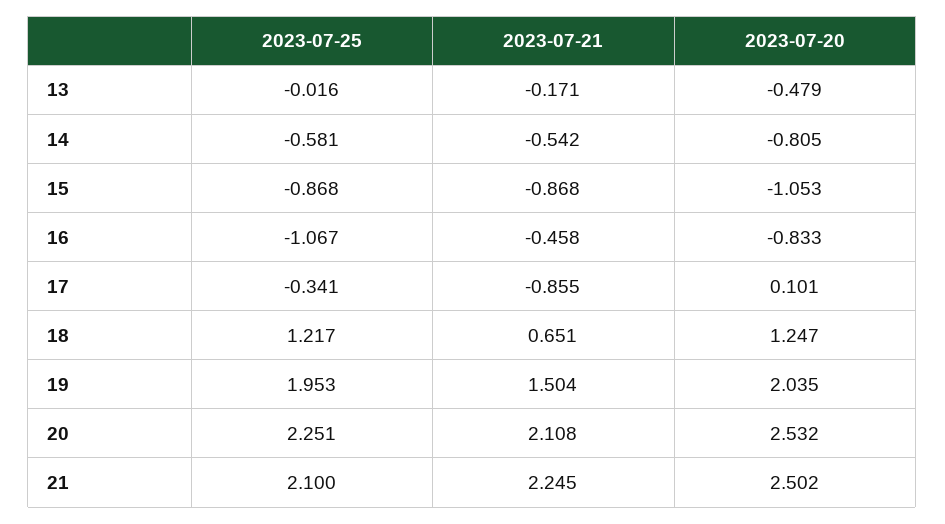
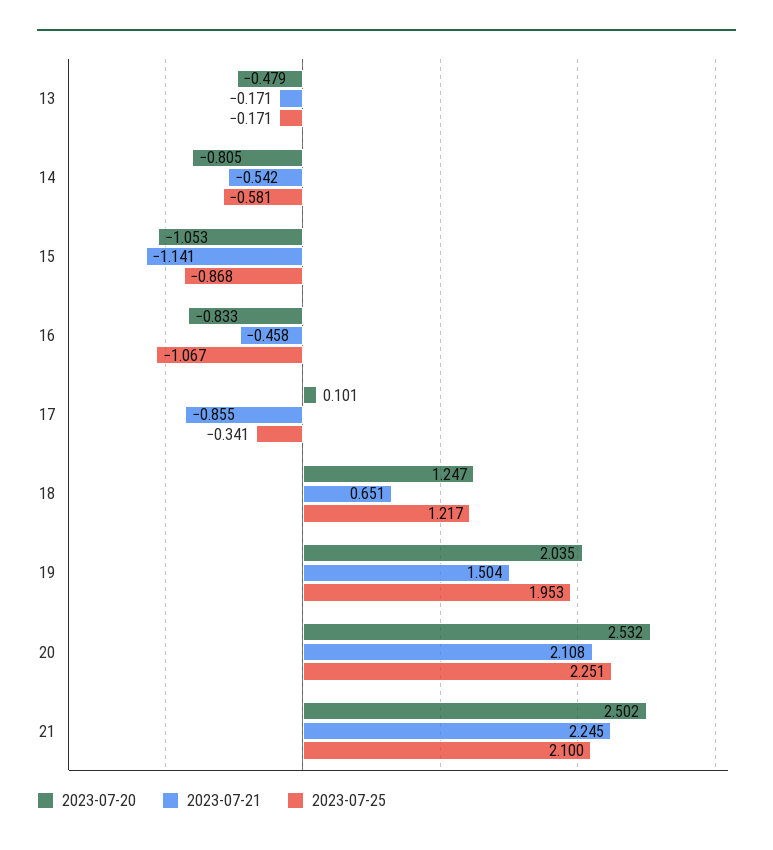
2023-07-25, 13: -0.016 -> -0.171
2023-07-21, 15: -0.868 -> -1.141

